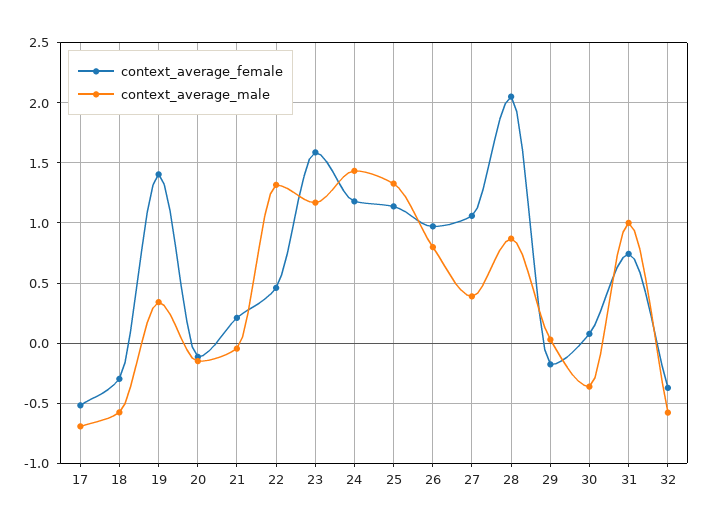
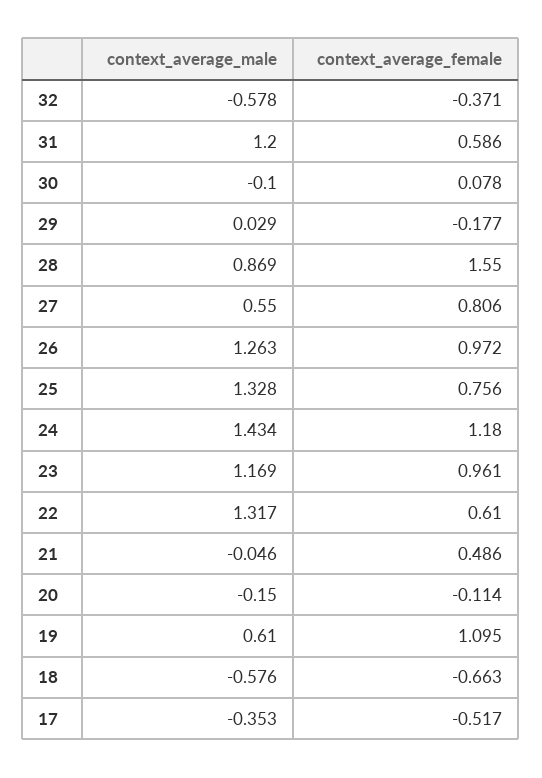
context_average_male, 17: -0.7 -> -0.353
context_average_female, 18: -0.3 -> -0.663
context_average_female, 19: 1.4 -> 1.095
context_average_male, 19: 0.35 -> 0.61
context_average_female, 21: 0.2 -> 0.486
context_average_female, 22: 0.45 -> 0.61
context_average_female, 23: 1.6 -> 0.961
context_average_female, 25: 1.15 -> 0.756
context_average_male, 26: 0.8 -> 1.263
context_average_female, 27: 1.05 -> 0.806
context_average_male, 27: 0.4 -> 0.55
context_average_female, 28: 2.05 -> 1.55
context_average_male, 30: -0.35 -> -0.1
context_average_female, 31: 0.75 -> 0.586
context_average_male, 31: 1 -> 1.2

